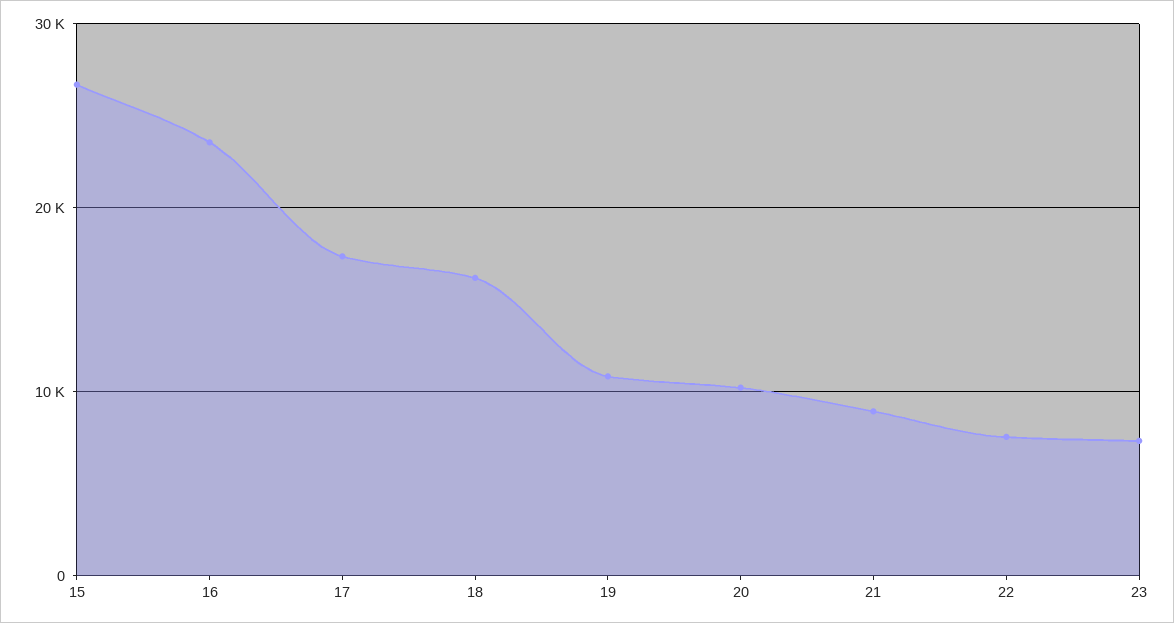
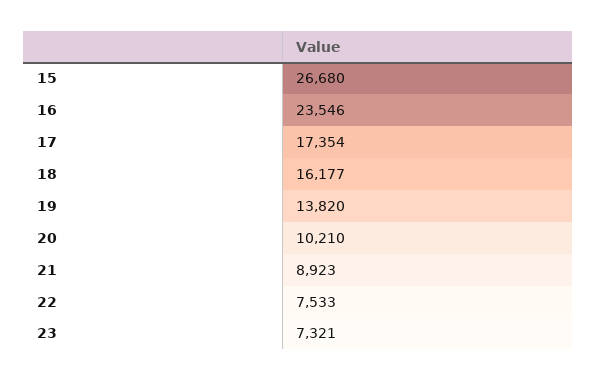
19: 11000 -> 13820

